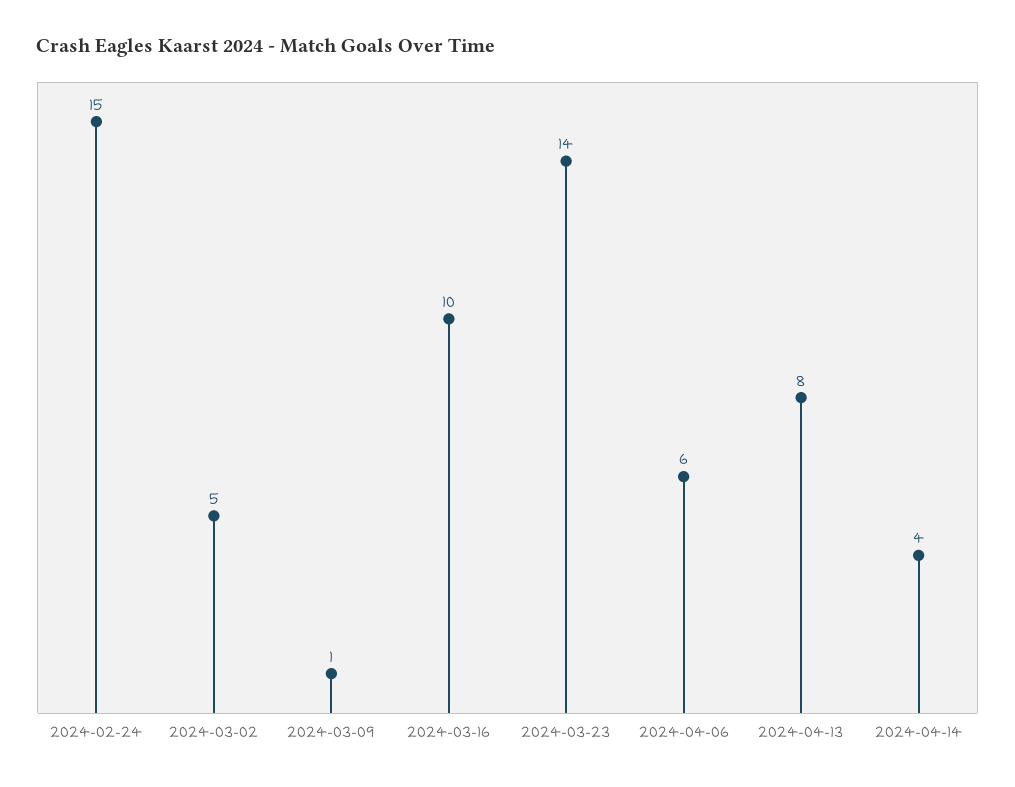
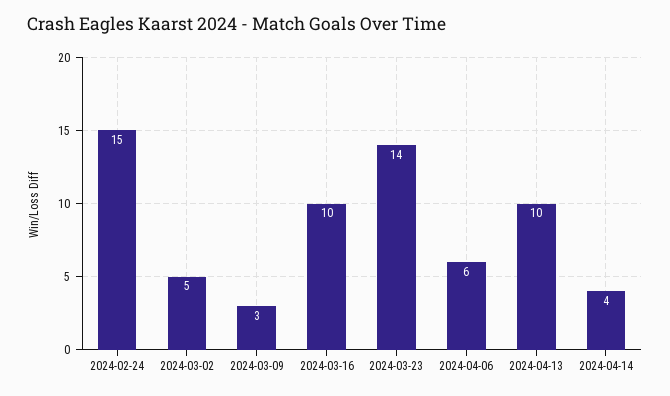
2024-03-09: 1 -> 3
2024-04-13: 8 -> 10

